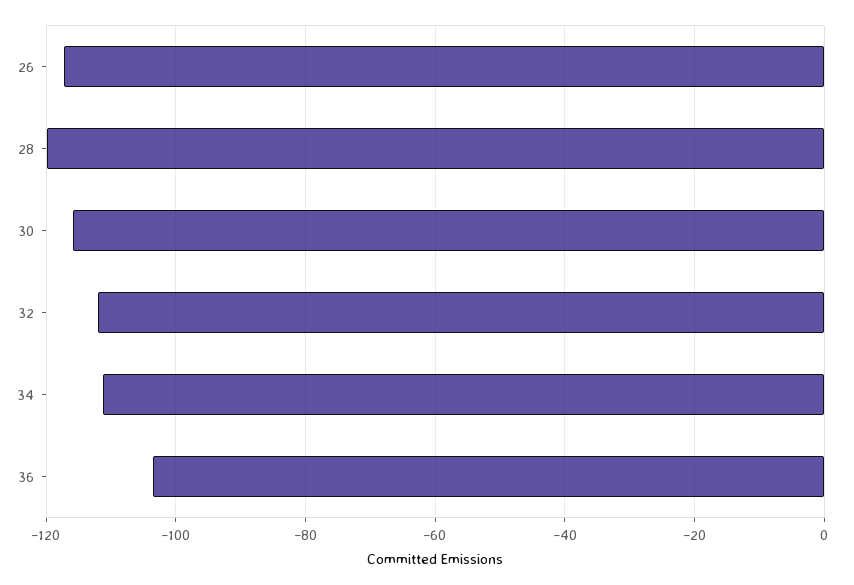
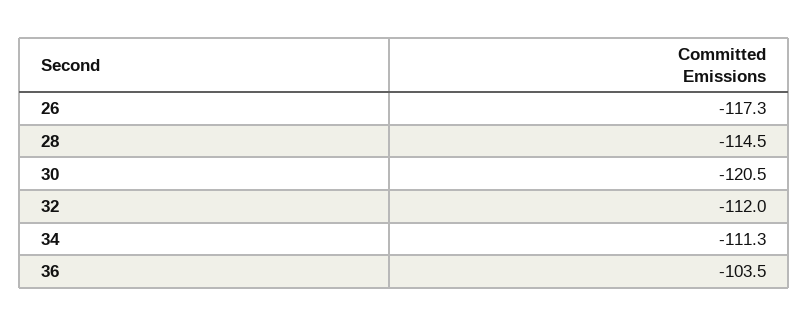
28: -120 -> -114.5
30: -116 -> -120.5

